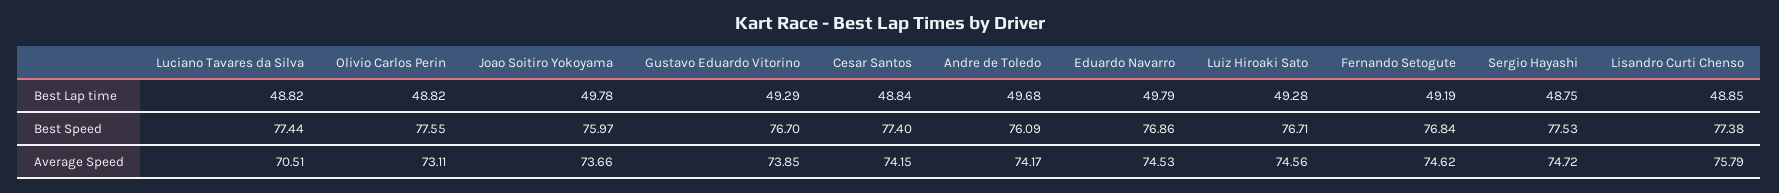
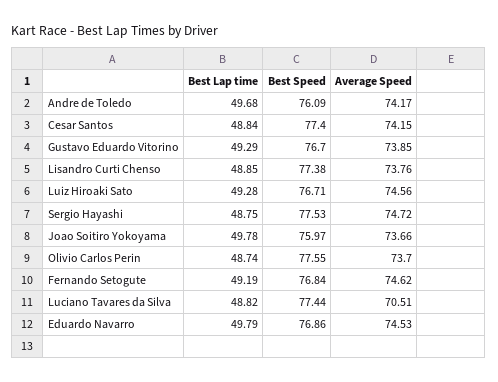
Olivio Carlos Perin, Best Lap time: 48.82 -> 48.74
Olivio Carlos Perin, Average Speed: 73.11 -> 73.7
Lisandro Curti Chenso, Average Speed: 75.79 -> 73.76

